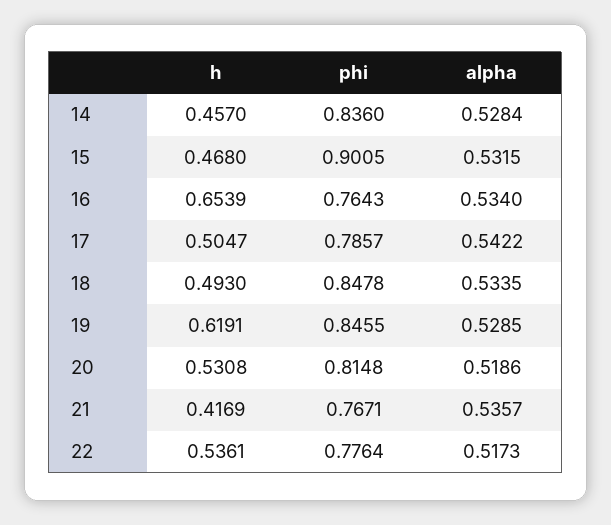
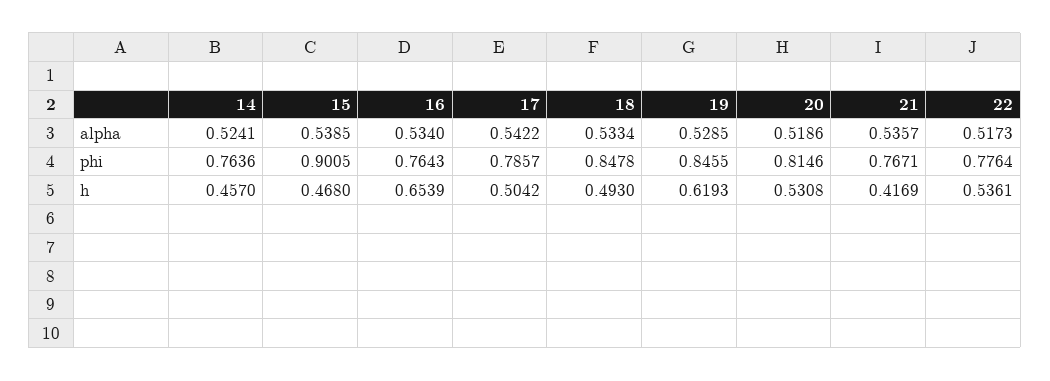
phi, 14: 0.836 -> 0.7636
alpha, 14: 0.5284 -> 0.5241
alpha, 15: 0.5315 -> 0.5385
h, 17: 0.5047 -> 0.5042
alpha, 18: 0.5335 -> 0.5334
h, 19: 0.6191 -> 0.6193
phi, 20: 0.8148 -> 0.8146

